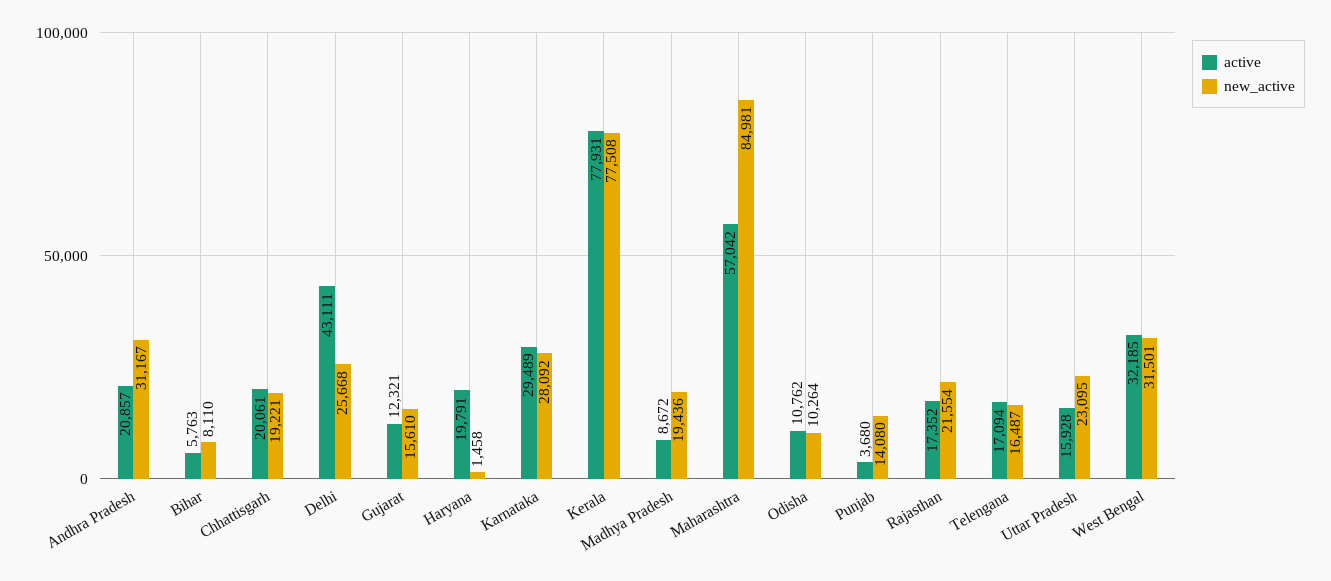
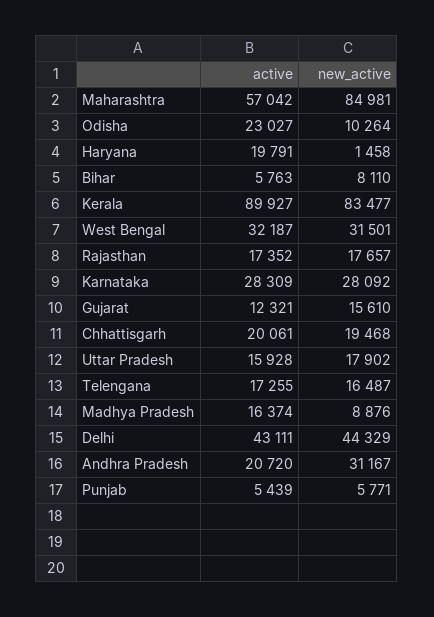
active, Andhra Pradesh: 20857 -> 20720
new_active, Chhattisgarh: 19221 -> 19468
new_active, Delhi: 25668 -> 44329
active, Karnataka: 29489 -> 28309
active, Kerala: 77931 -> 89927
new_active, Kerala: 77508 -> 83477
active, Madhya Pradesh: 8672 -> 16374
new_active, Madhya Pradesh: 19436 -> 8876
active, Odisha: 10762 -> 23027
active, Punjab: 3680 -> 5439
new_active, Punjab: 14080 -> 5771
new_active, Rajasthan: 21554 -> 17657
active, Telengana: 17094 -> 17255
new_active, Uttar Pradesh: 23095 -> 17902
active, West Bengal: 32185 -> 32187

